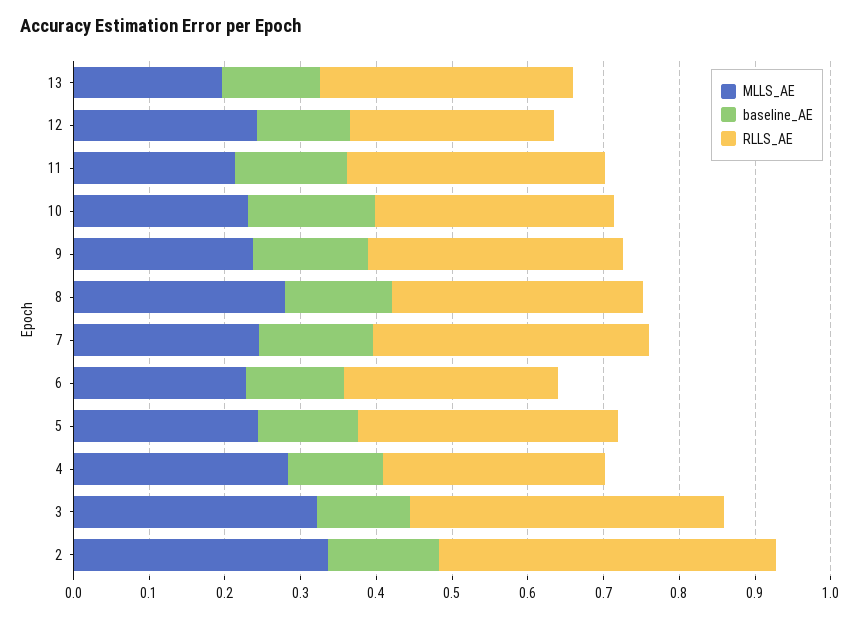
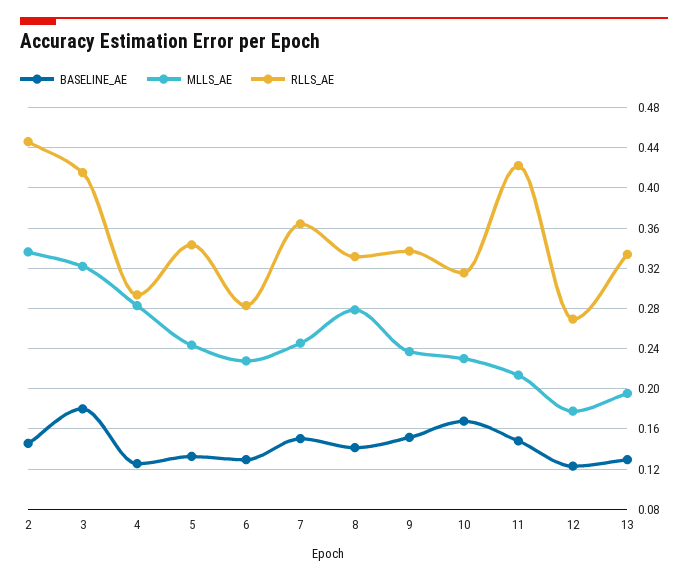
MLLS_AE, 12: 0.24 -> 0.18
RLLS_AE, 11: 0.34 -> 0.42
baseline_AE, 3: 0.12 -> 0.18

